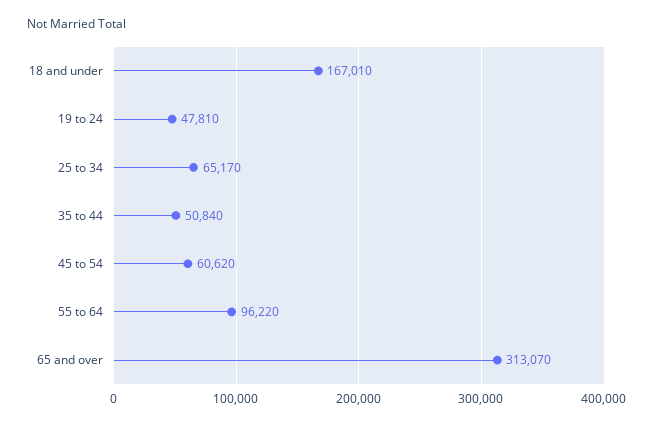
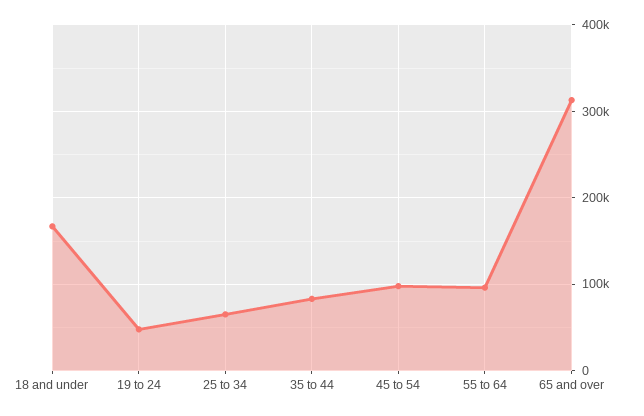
35 to 44: 50840 -> 80000
45 to 54: 60620 -> 100000

